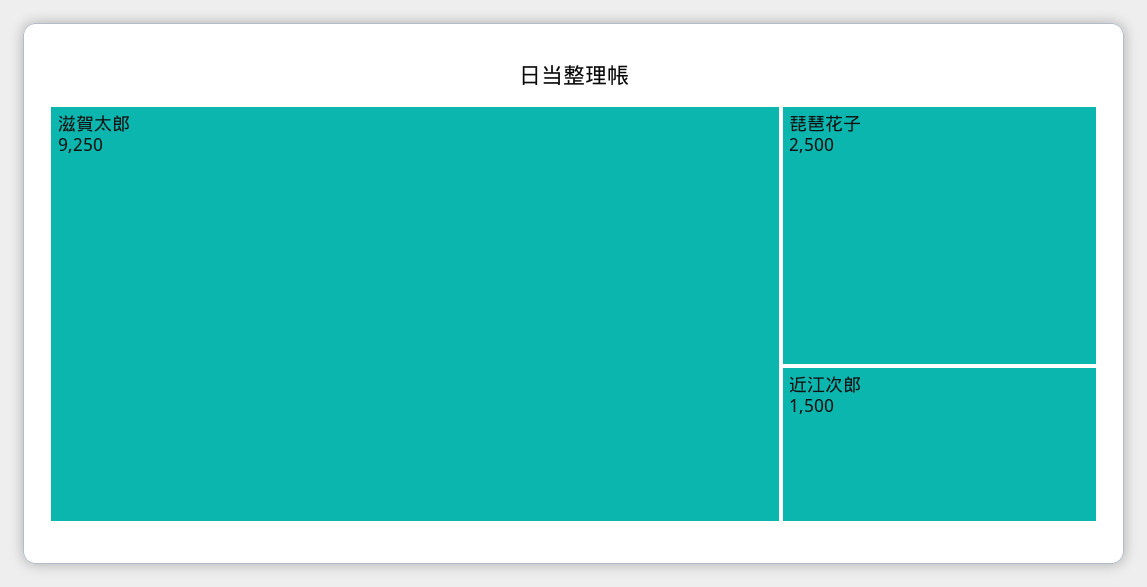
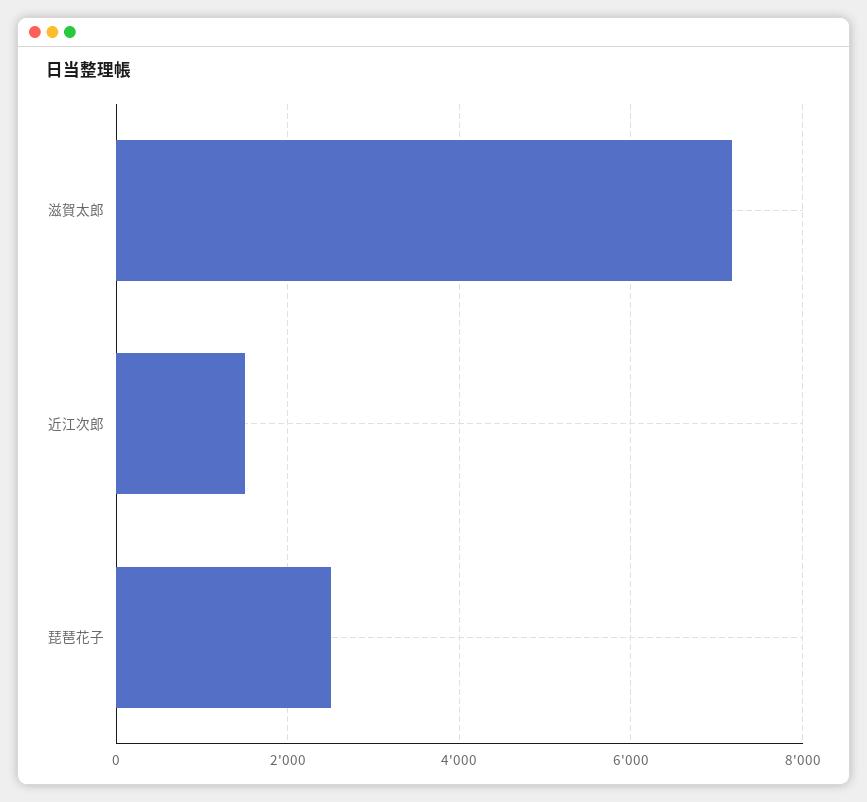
滋賀太郎: 9250 -> 7200

